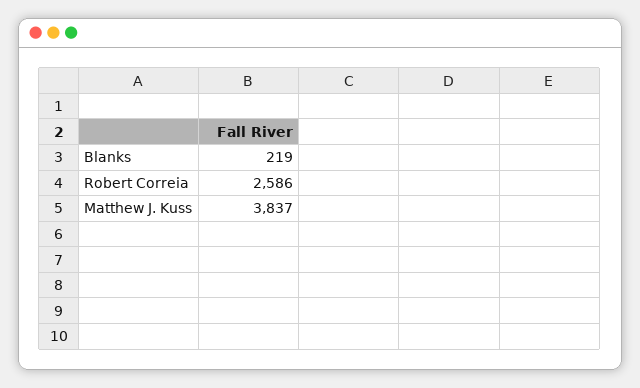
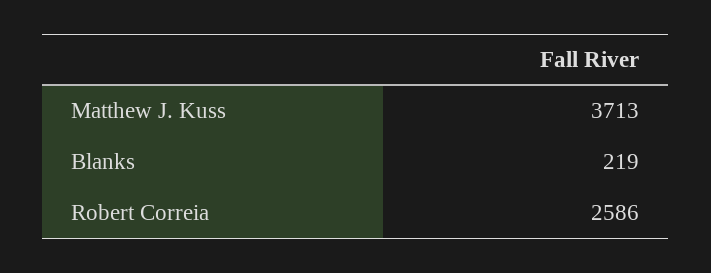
Matthew J. Kuss: 3837 -> 3713

